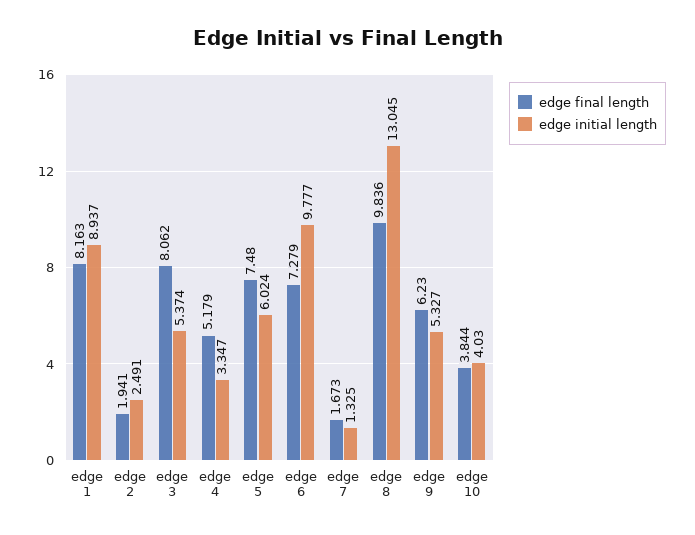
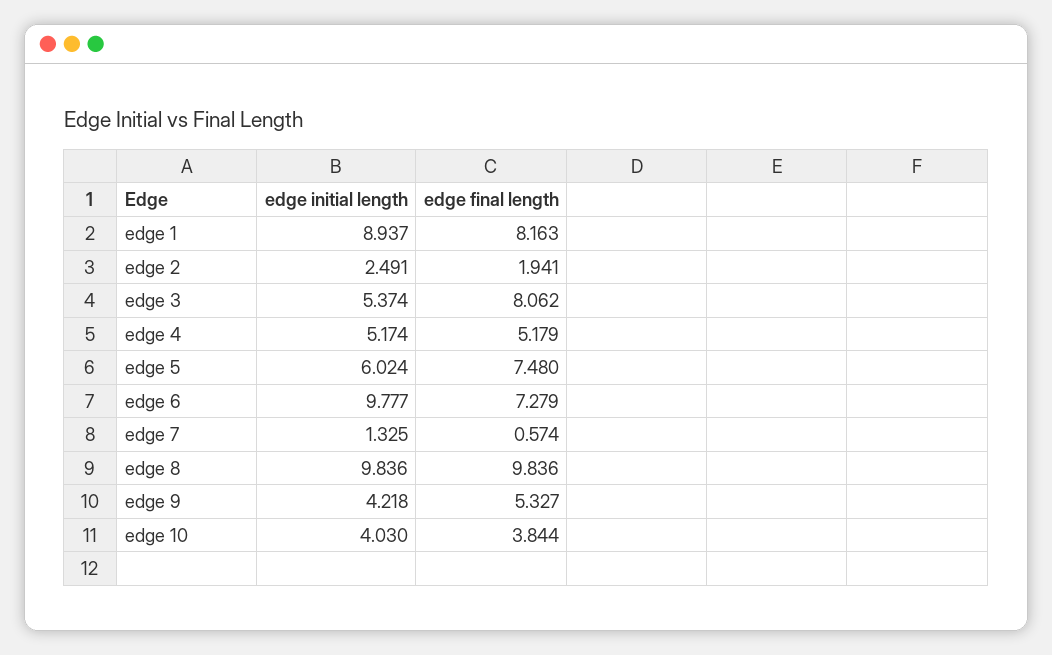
edge initial length, edge 4: 3.347 -> 5.174
edge final length, edge 7: 1.673 -> 0.574
edge initial length, edge 8: 13.045 -> 9.836
edge final length, edge 9: 6.23 -> 5.327
edge initial length, edge 9: 5.327 -> 4.218

